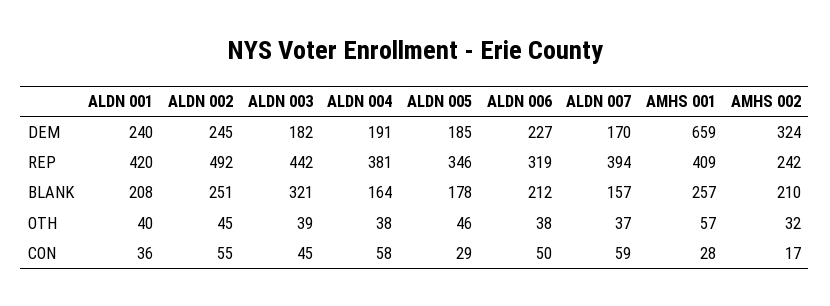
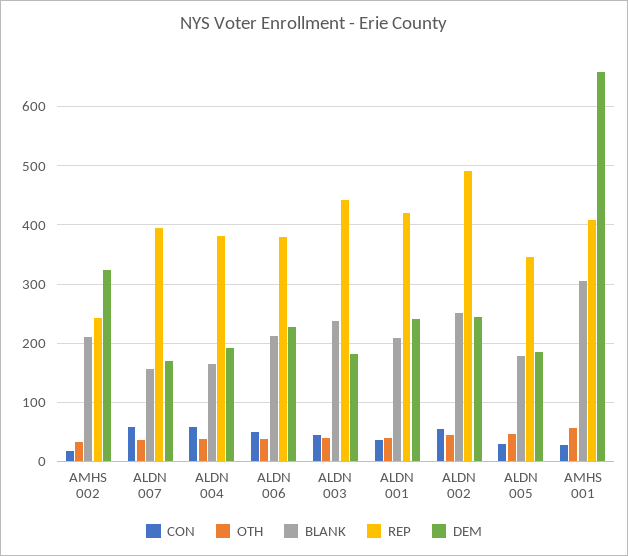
REP, ALDN 006: 319 -> 380
BLANK, ALDN 003: 321 -> 240
BLANK, AMHS 001: 257 -> 300

